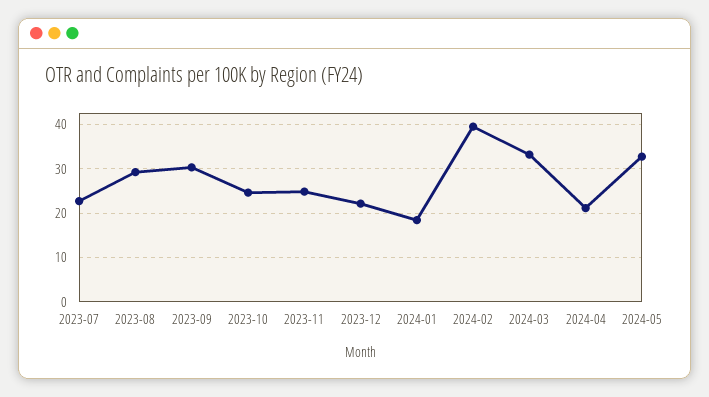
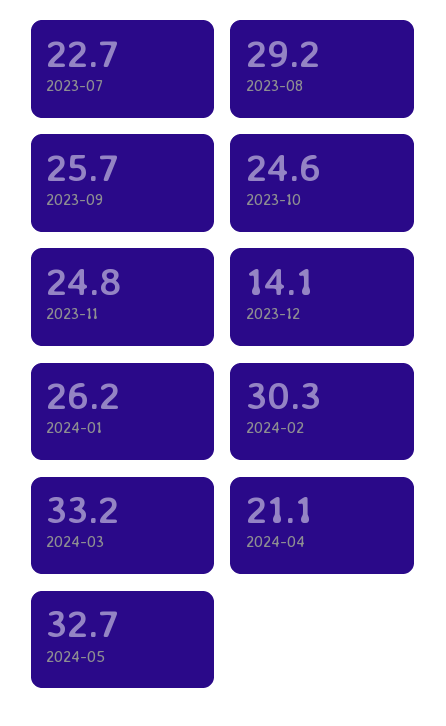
2023-09: 30 -> 25.7
2023-12: 22 -> 14.1
2024-01: 18 -> 26.2
2024-02: 40 -> 30.3

